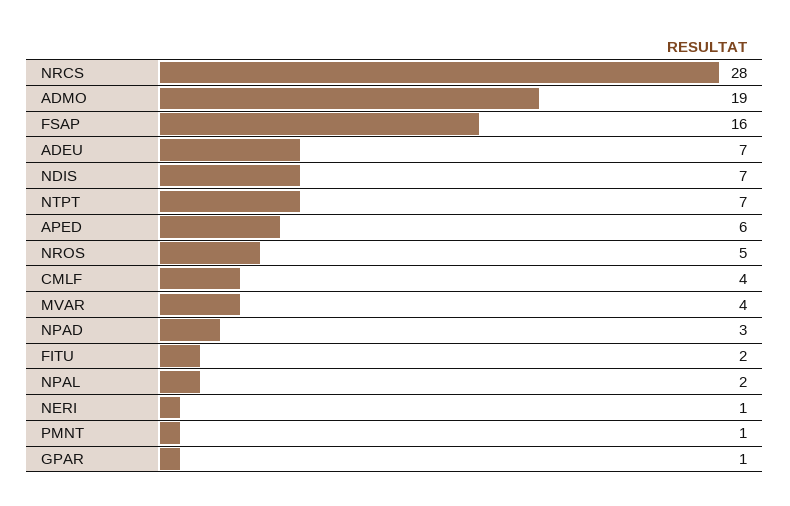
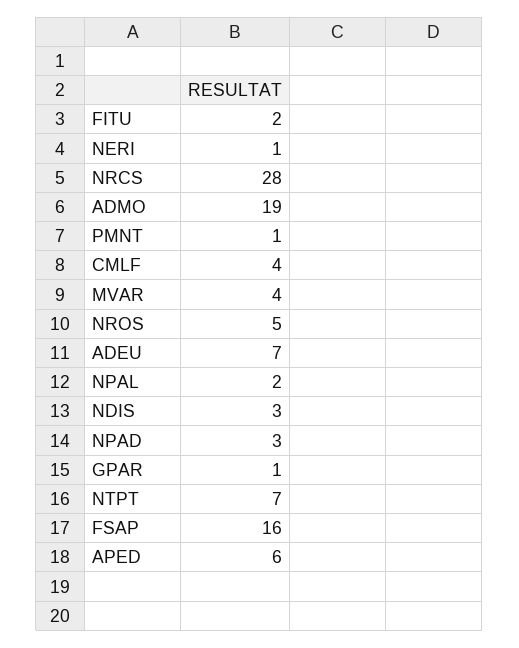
NDIS: 7 -> 3

